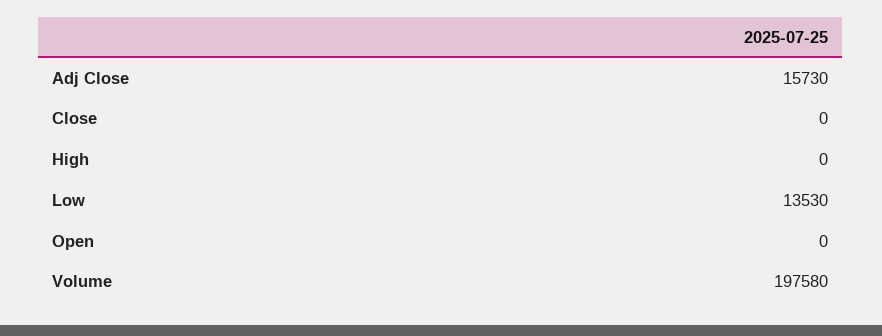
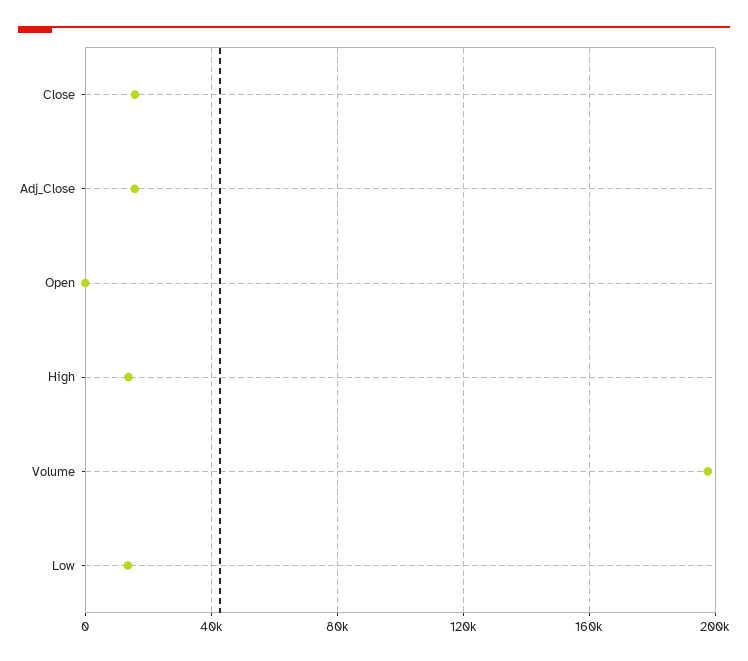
Close: 0 -> 15000
High: 0 -> 15000

